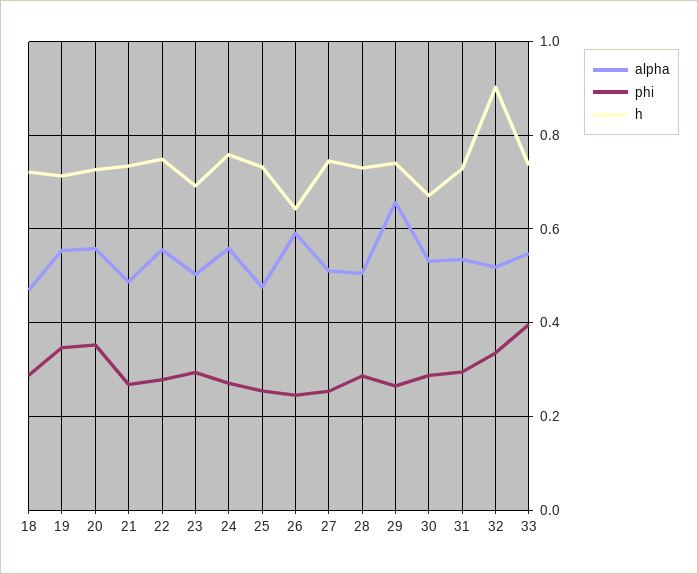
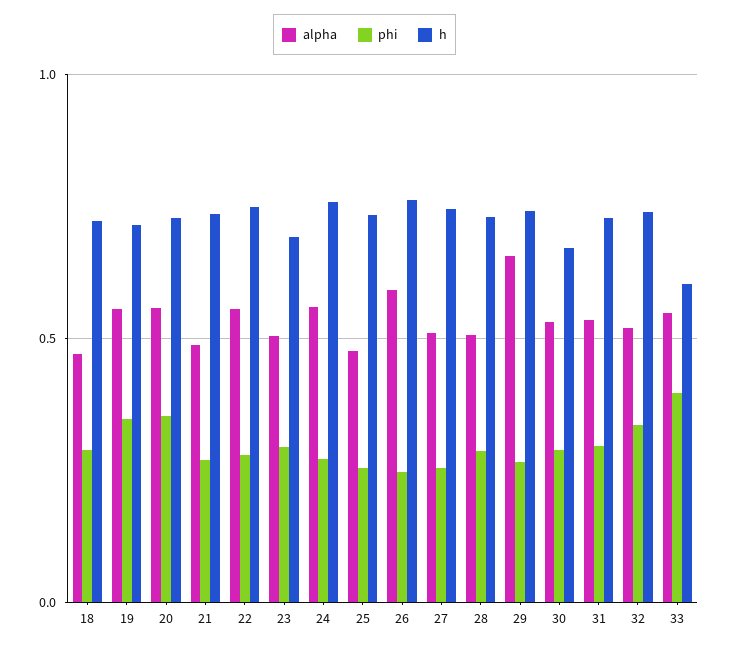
h, 26: 0.64 -> 0.75
h, 32: 0.9 -> 0.75
h, 33: 0.74 -> 0.6

